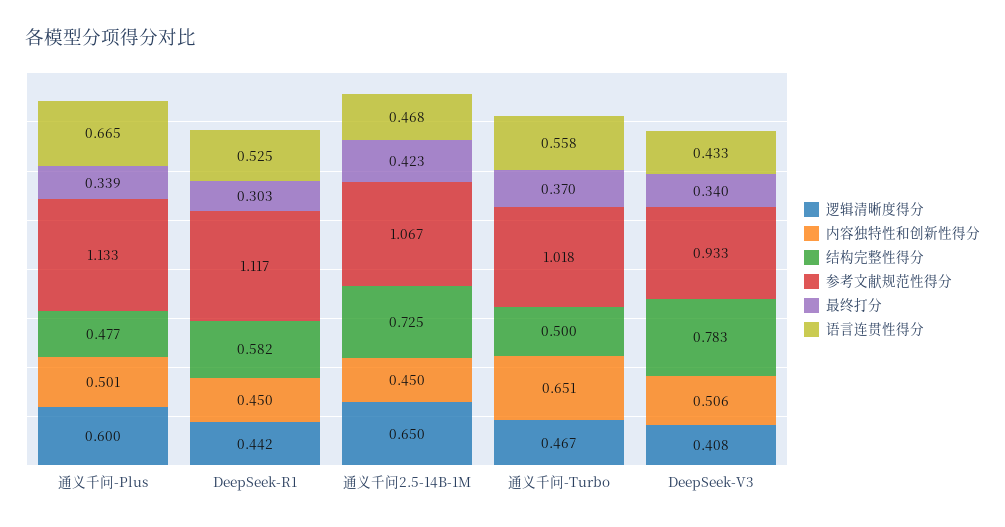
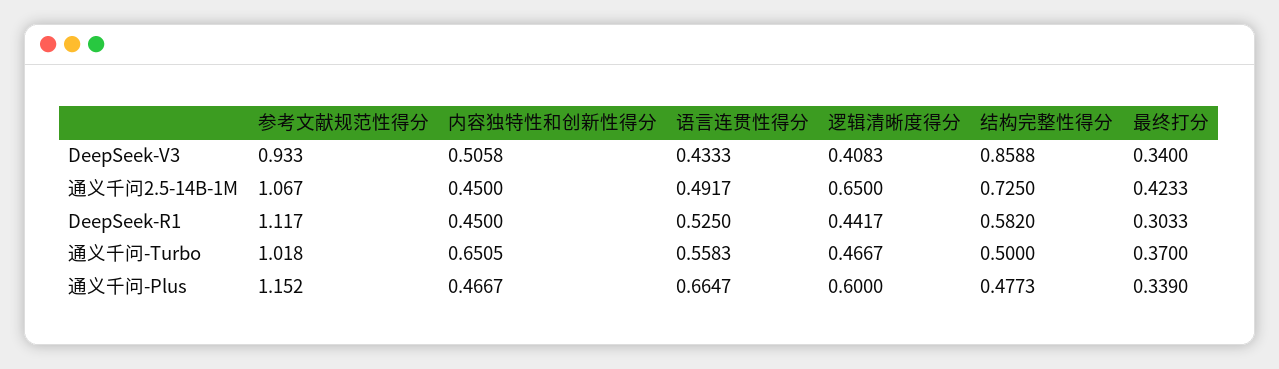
内容独特性和创新性得分, 通义千问-Plus: 0.501 -> 0.4667
参考文献规范性得分, 通义千问-Plus: 1.133 -> 1.152
语言连贯性得分, 通义千问2.5-14B-1M: 0.468 -> 0.4917
结构完整性得分, DeepSeek-V3: 0.783 -> 0.8588

